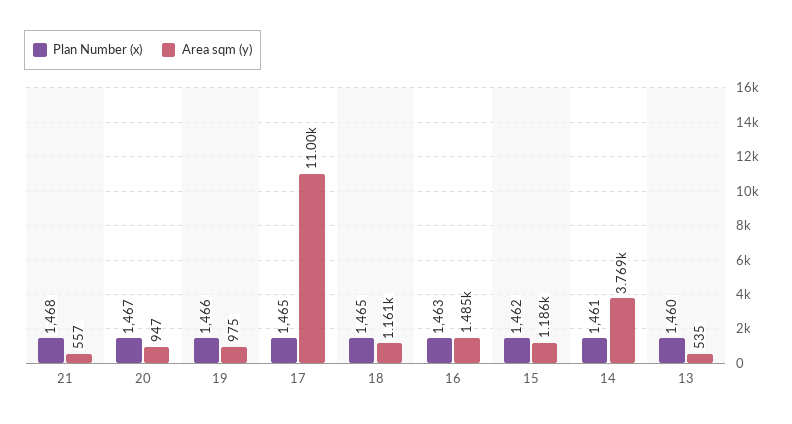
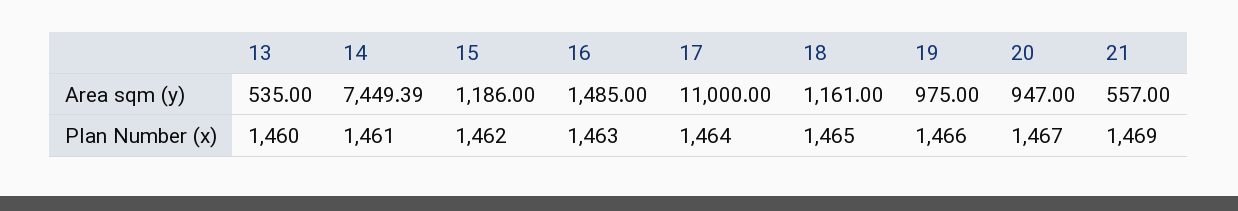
Plan Number (x), 21: 1468 -> 1469
Plan Number (x), 17: 1465 -> 1464
Area sqm (y), 14: 3769 -> 7449.39

